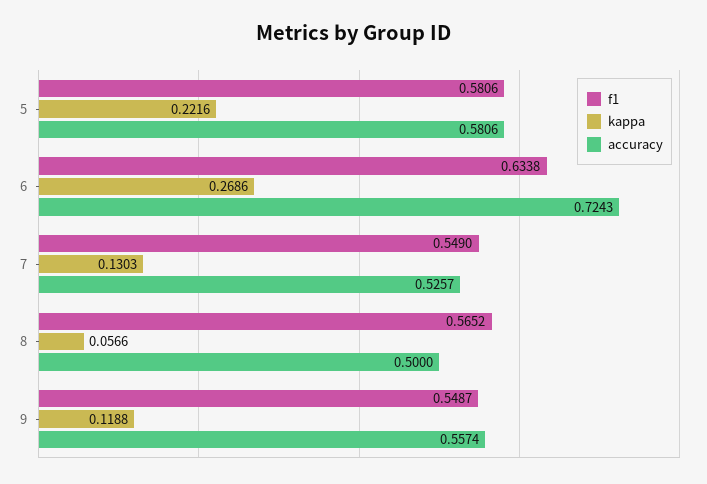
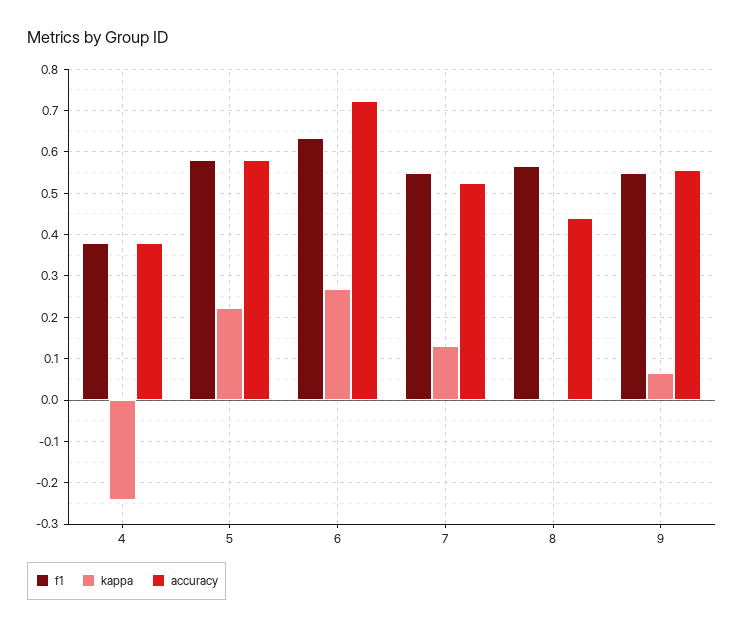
kappa, 8: 0.0566 -> 0
accuracy, 8: 0.5 -> 0.44
kappa, 9: 0.1188 -> 0.06
f1, 4: none -> 0.38
kappa, 4: none -> -0.24
accuracy, 4: none -> 0.38

